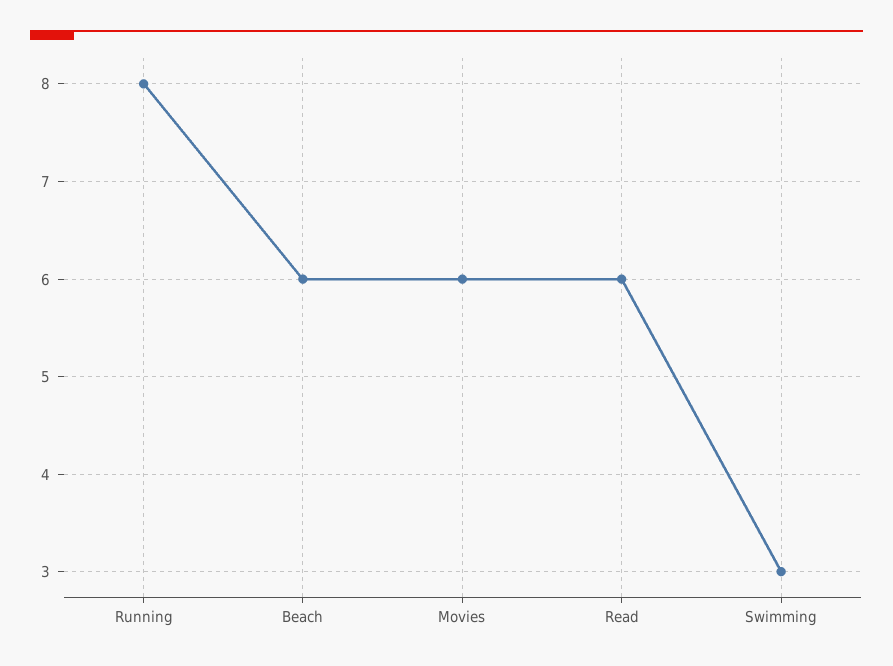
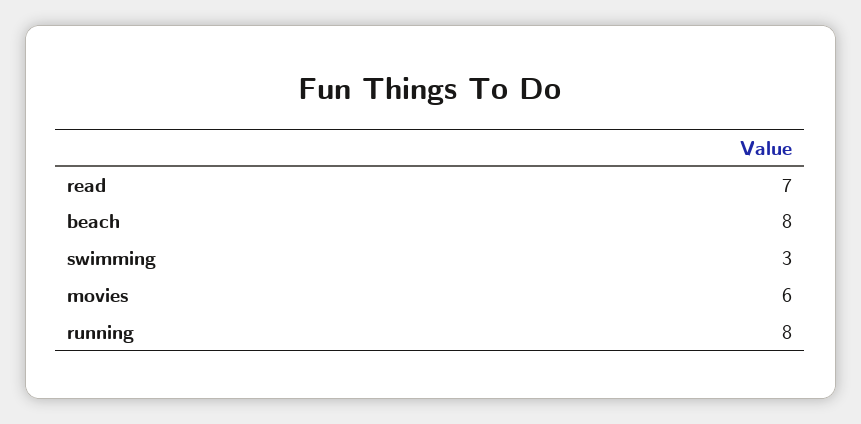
Beach: 6 -> 8
Read: 6 -> 7

